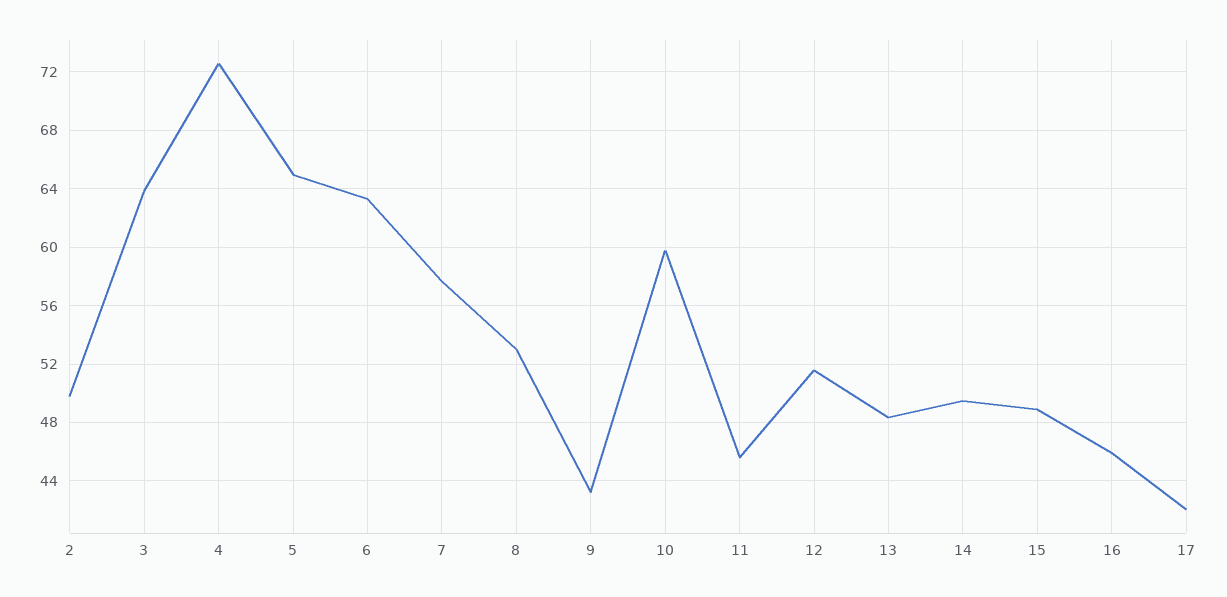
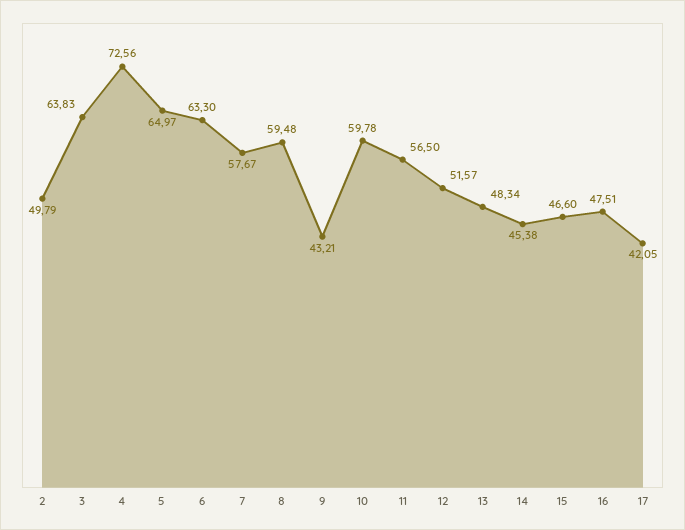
8: 53 -> 59.48
11: 45.5 -> 56.5
14: 49.5 -> 45.38
15: 49 -> 46.6
16: 46 -> 47.51

